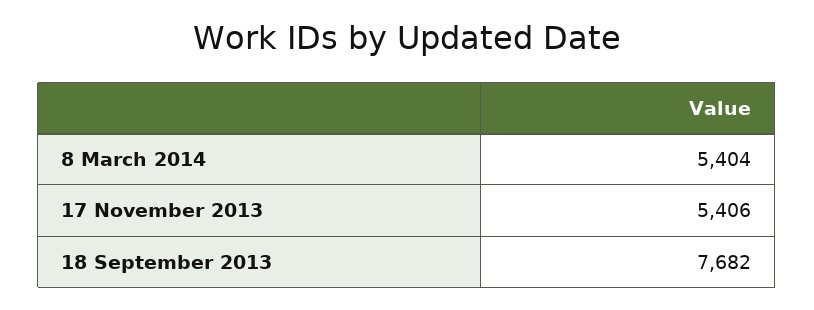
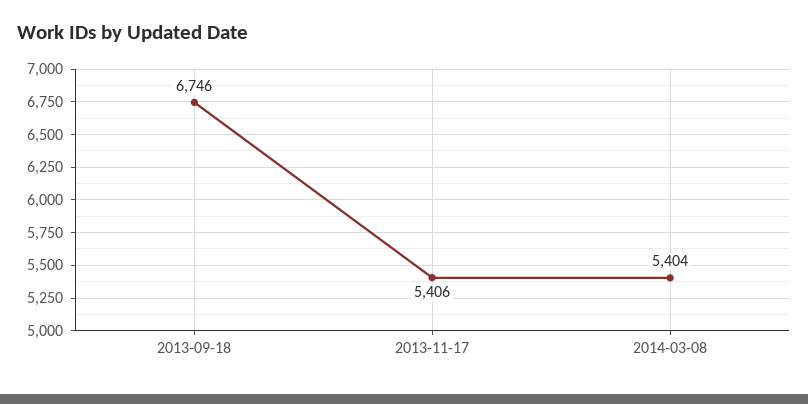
18 September 2013: 7682 -> 6746

